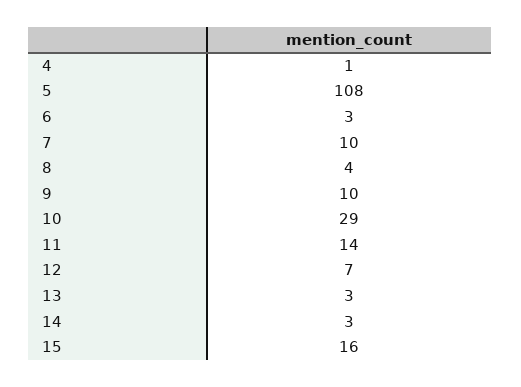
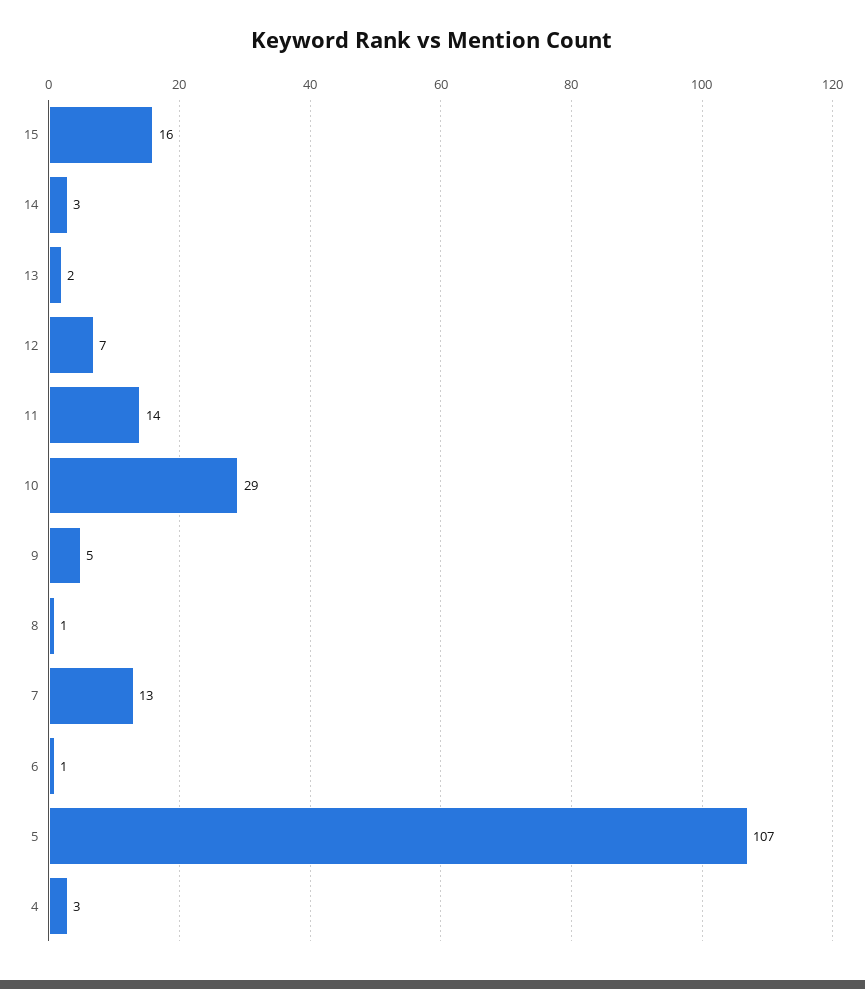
4: 1 -> 3
5: 108 -> 107
6: 3 -> 1
7: 10 -> 13
8: 4 -> 1
9: 10 -> 5
13: 3 -> 2

